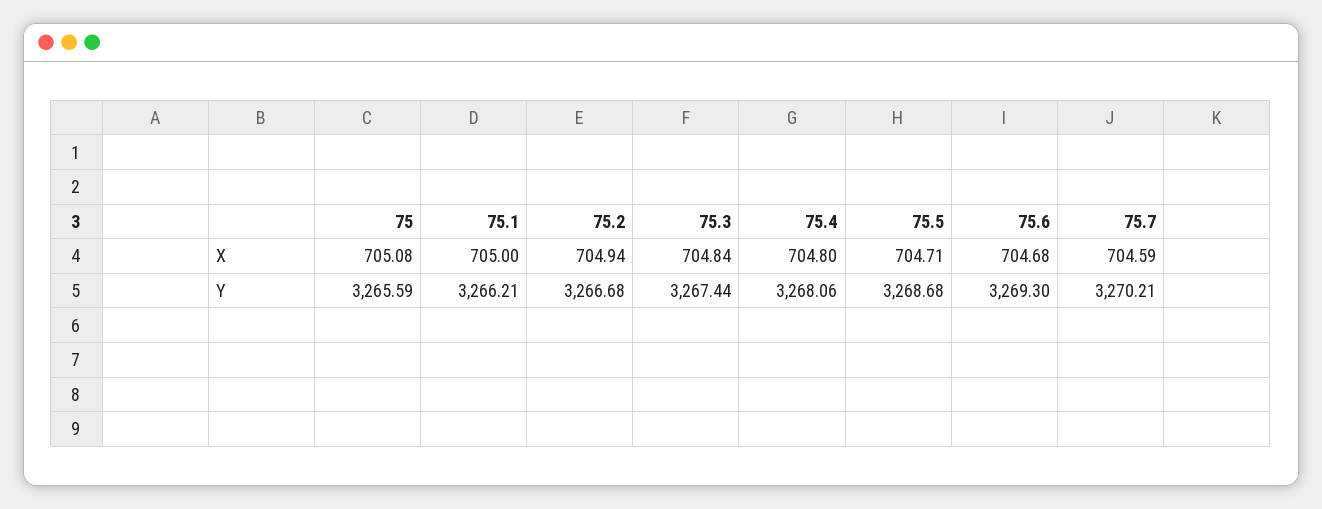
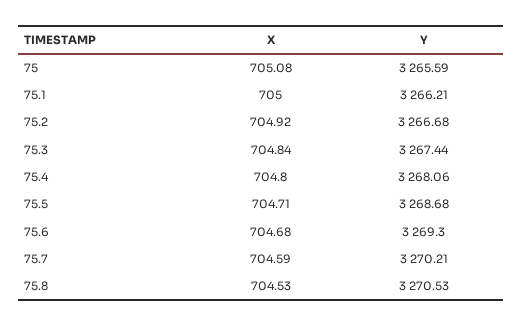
75.2, X: 704.94 -> 704.92
75.8, X: none -> 704.53
75.8, Y: none -> 3270.53

